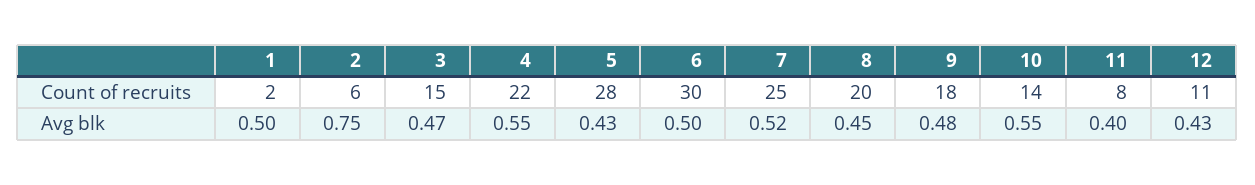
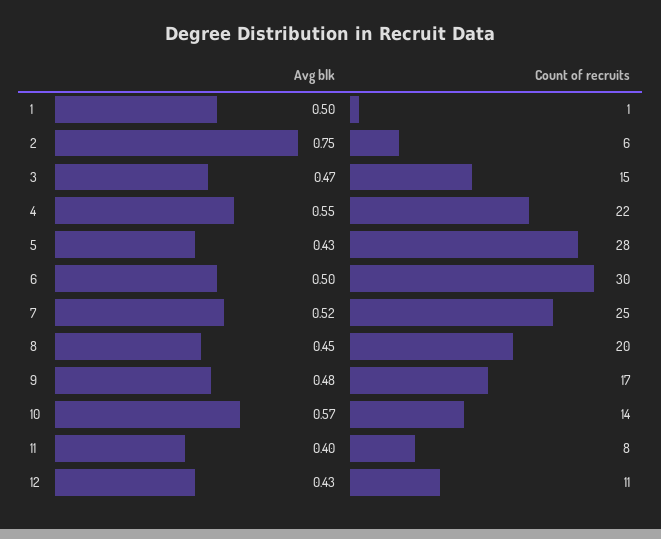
1, Count of recruits: 2 -> 1
9, Count of recruits: 18 -> 17
10, Avg blk: 0.55 -> 0.57

